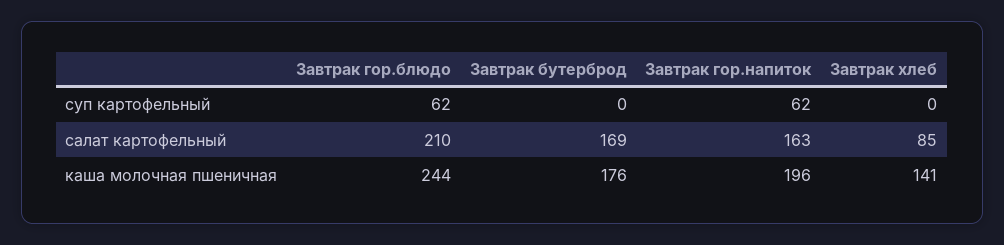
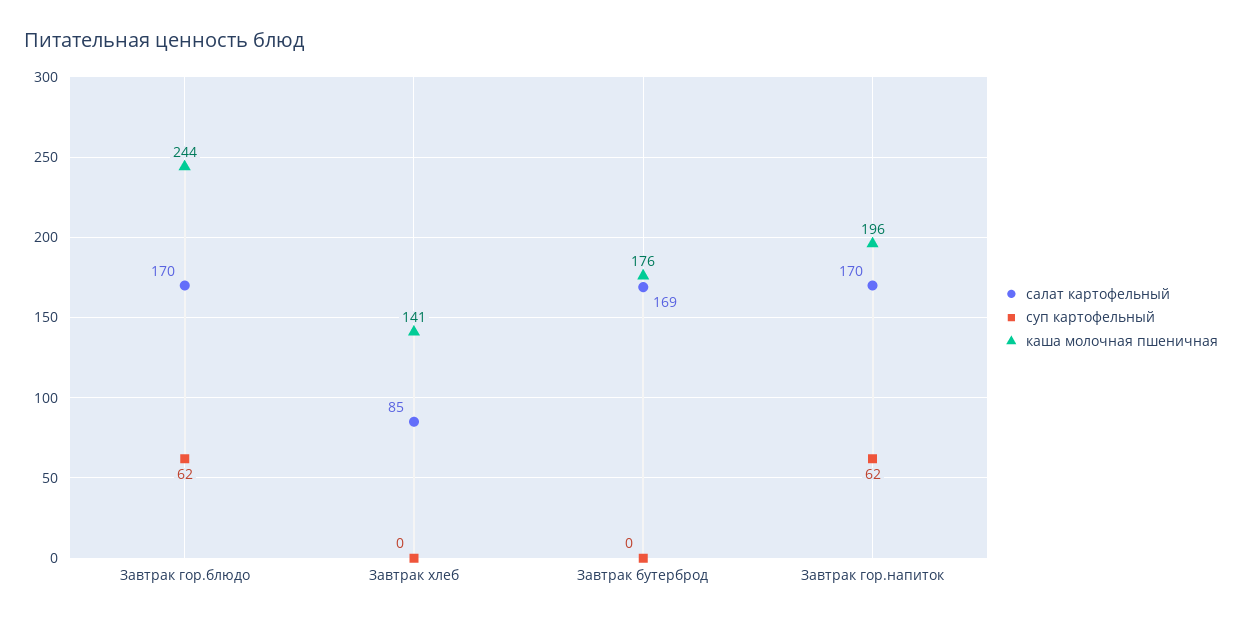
салат картофельный, Завтрак гор.блюдо: 210 -> 170
салат картофельный, Завтрак гор.напиток: 163 -> 170

